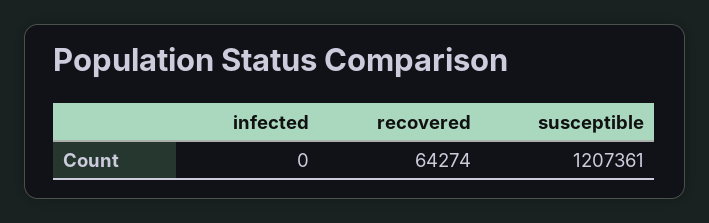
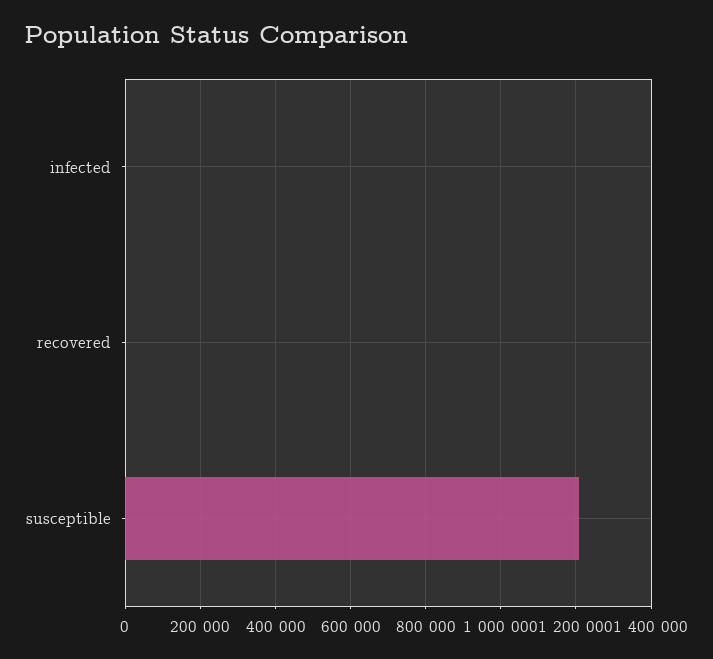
recovered: 64274 -> 0

